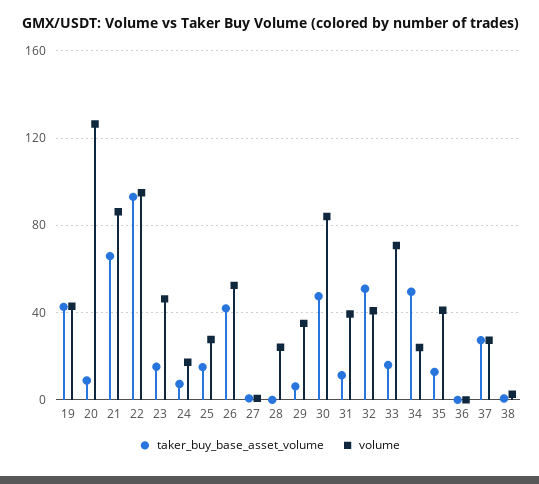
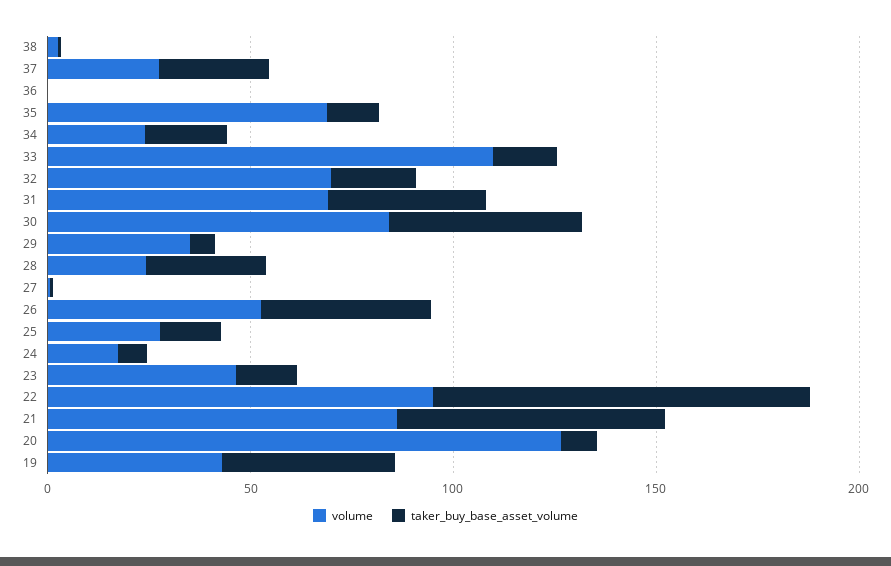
taker_buy_base_asset_volume, 28: 0 -> 30
taker_buy_base_asset_volume, 31: 10 -> 40
volume, 31: 40 -> 70
taker_buy_base_asset_volume, 32: 50 -> 20
volume, 32: 40 -> 70
volume, 33: 70 -> 110
taker_buy_base_asset_volume, 34: 50 -> 20
volume, 35: 40 -> 70

